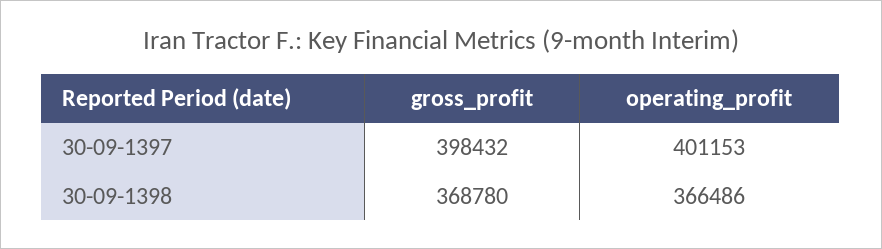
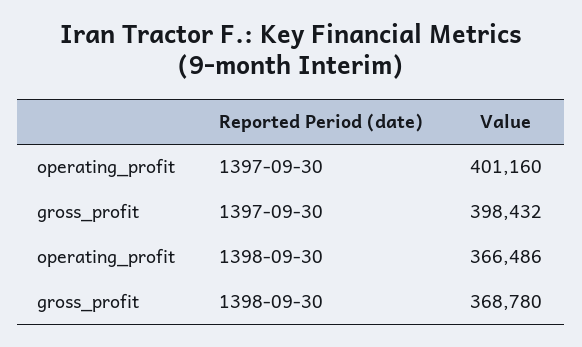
operating_profit, 30-09-1397: 401153 -> 401160

